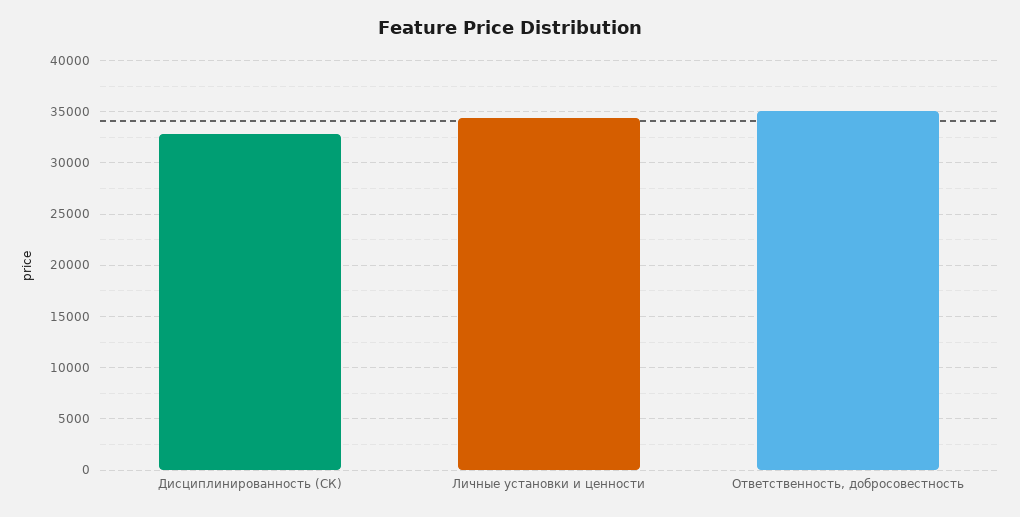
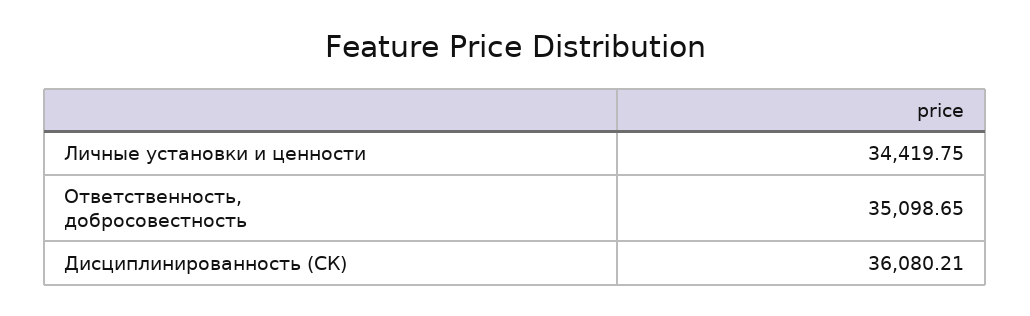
Дисциплинированность (СК): 33000 -> 36080.21

